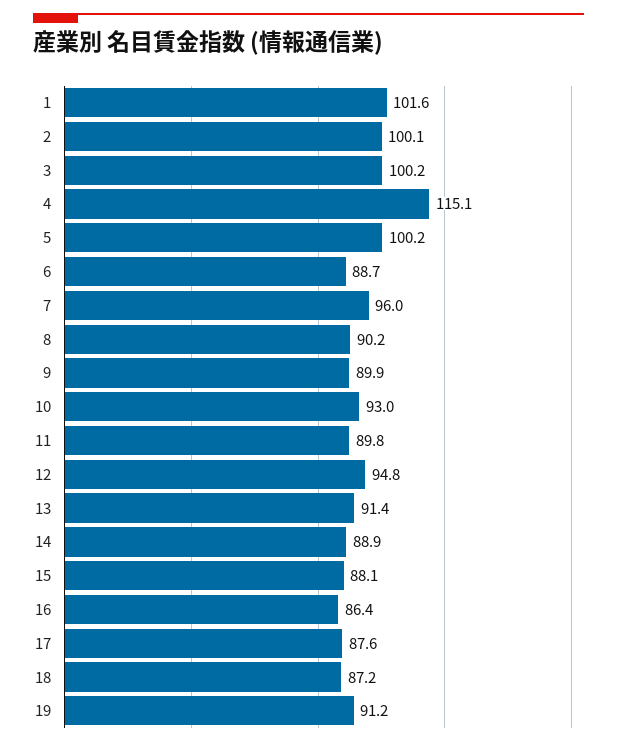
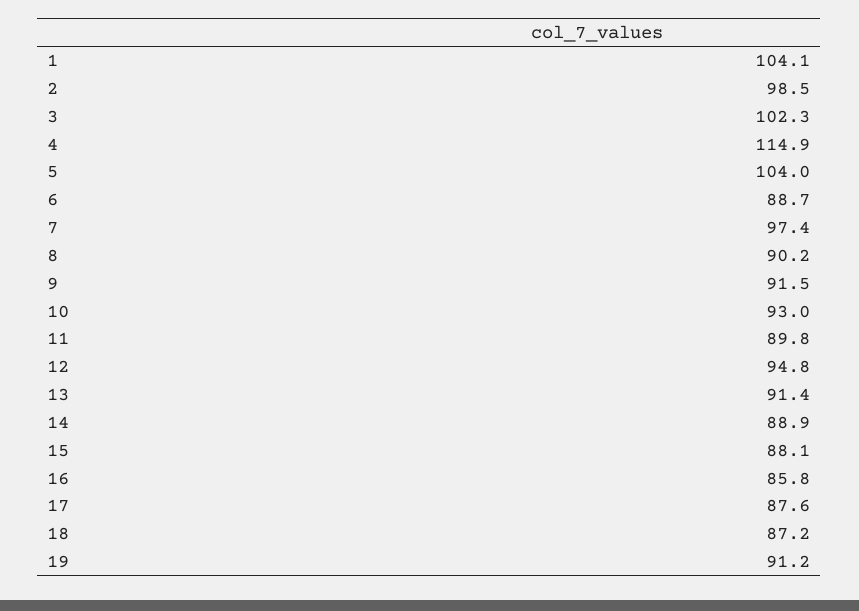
1: 101.6 -> 104.1
2: 100.1 -> 98.5
3: 100.2 -> 102.3
4: 115.1 -> 114.9
5: 100.2 -> 104
7: 96 -> 97.4
9: 89.9 -> 91.5
16: 86.4 -> 85.8

